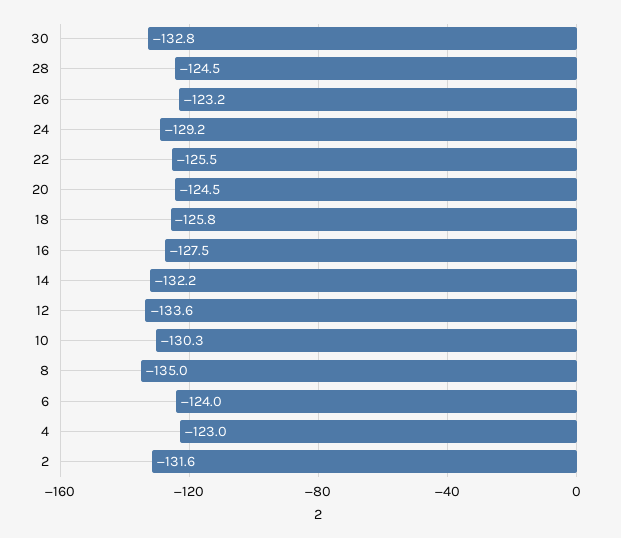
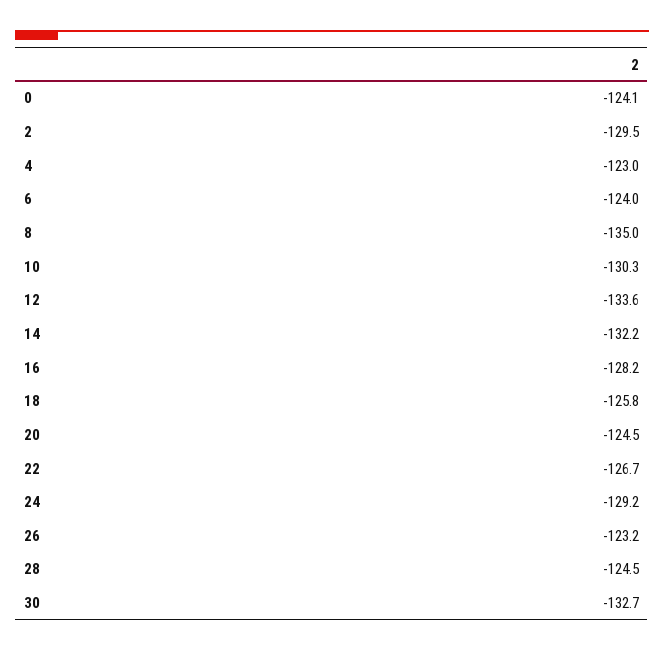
30: -132.8 -> -132.7
22: -125.5 -> -126.7
16: -127.5 -> -128.2
2: -131.6 -> -129.5
0: none -> -124.1

